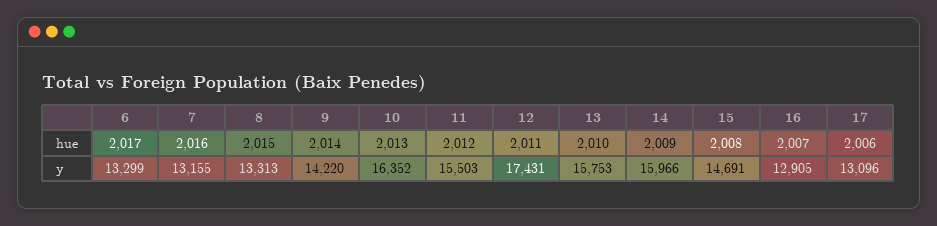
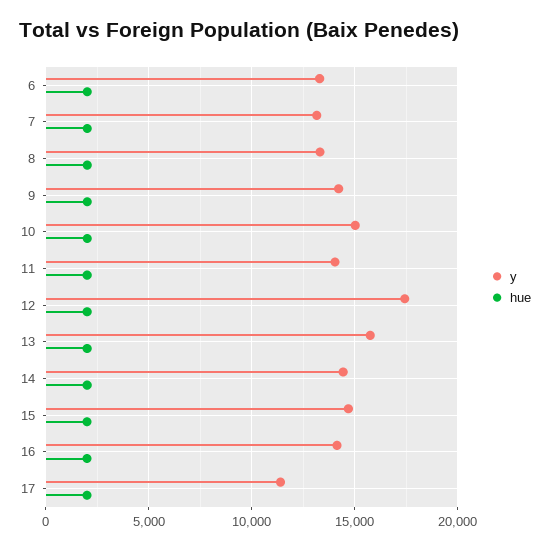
y, 10: 16352 -> 15000
y, 11: 15503 -> 14000
y, 14: 15966 -> 14500
y, 16: 12905 -> 14000
y, 17: 13096 -> 11500

